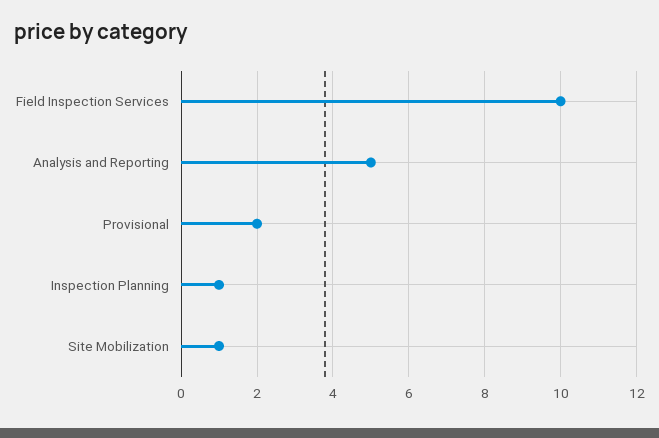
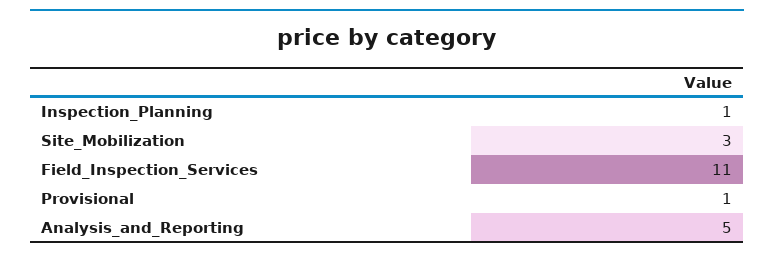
Field Inspection Services: 10 -> 11
Provisional: 2 -> 1
Site Mobilization: 1 -> 3

